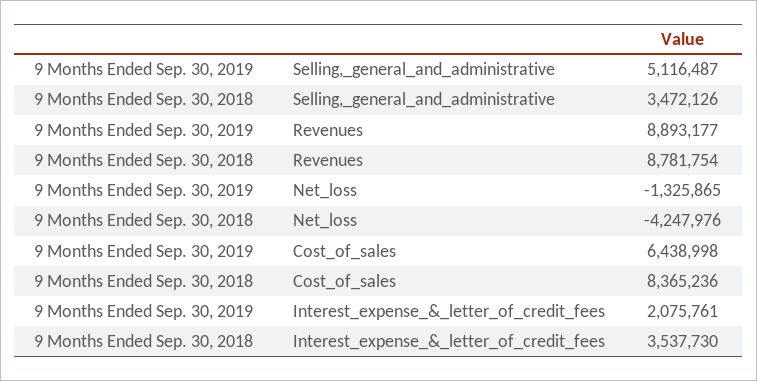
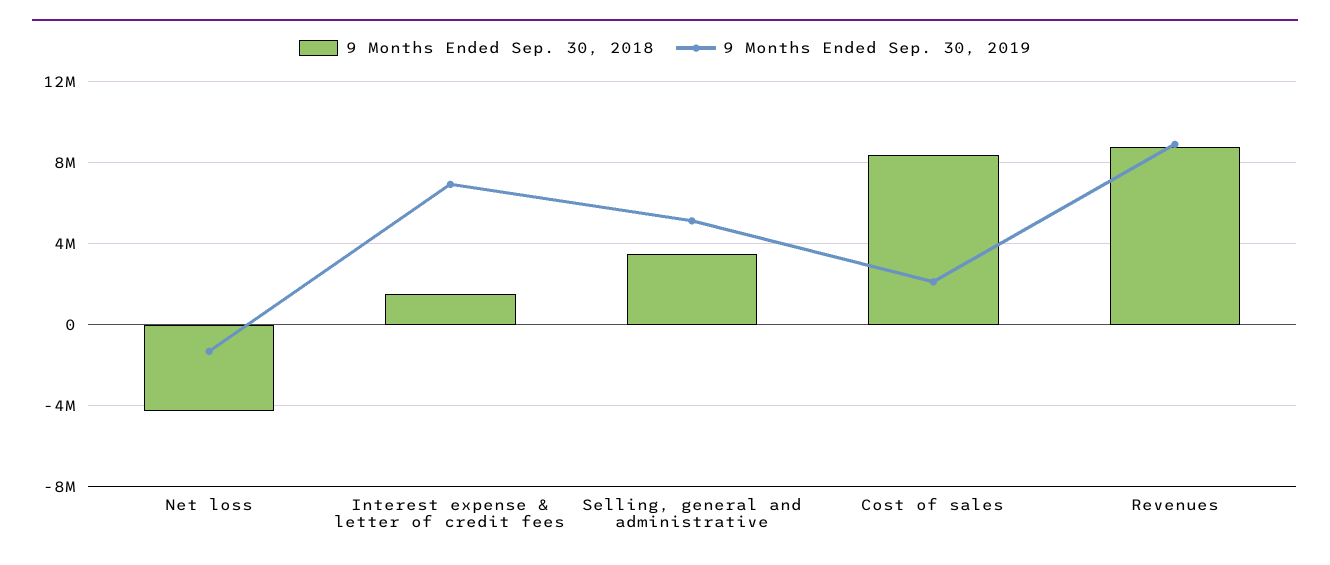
9 Months Ended Sep. 30, 2019, Cost_of_sales: 6438998 -> 2000000
9 Months Ended Sep. 30, 2019, Interest_expense_&_letter_of_credit_fees: 2075761 -> 7000000
9 Months Ended Sep. 30, 2018, Interest_expense_&_letter_of_credit_fees: 3537730 -> 1500000

